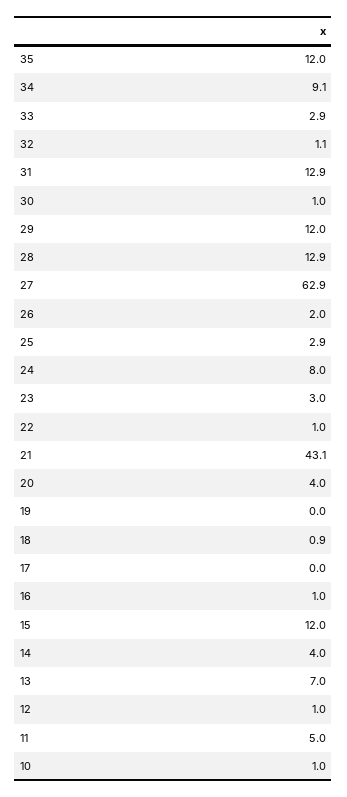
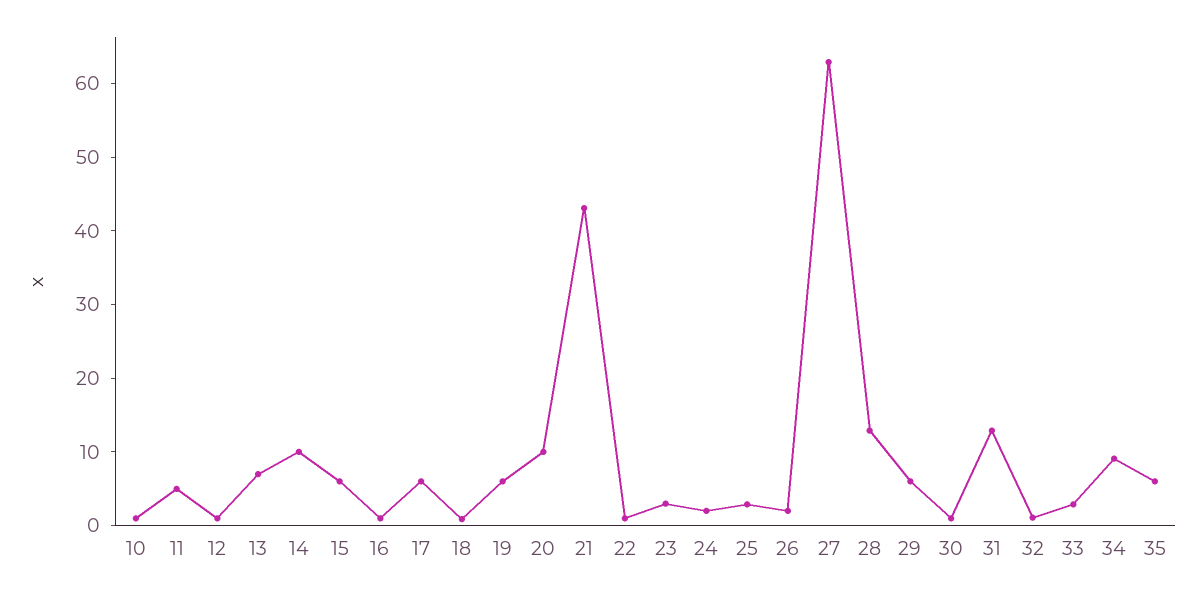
35: 12 -> 6
29: 12 -> 6
24: 8 -> 2
20: 4 -> 10
19: 0 -> 6
17: 0 -> 6
15: 12 -> 6
14: 4 -> 10

